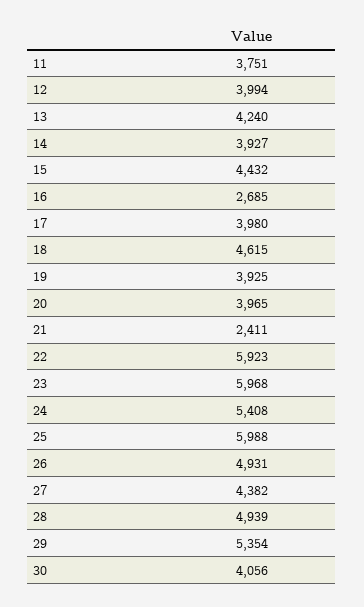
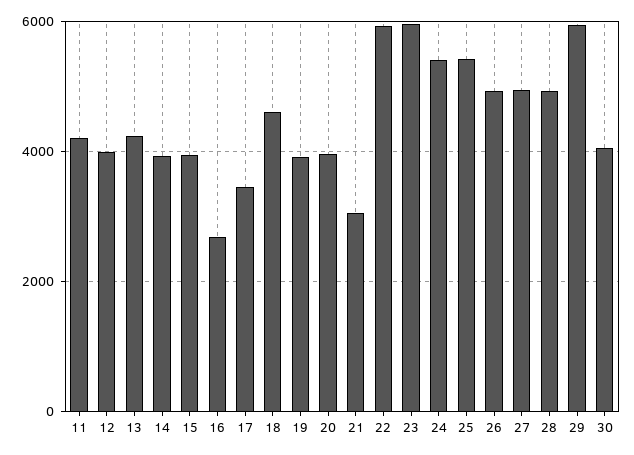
11: 3751 -> 4200
15: 4432 -> 4000
17: 3980 -> 3400
21: 2411 -> 3000
25: 5988 -> 5400
27: 4382 -> 5000
29: 5354 -> 6000

